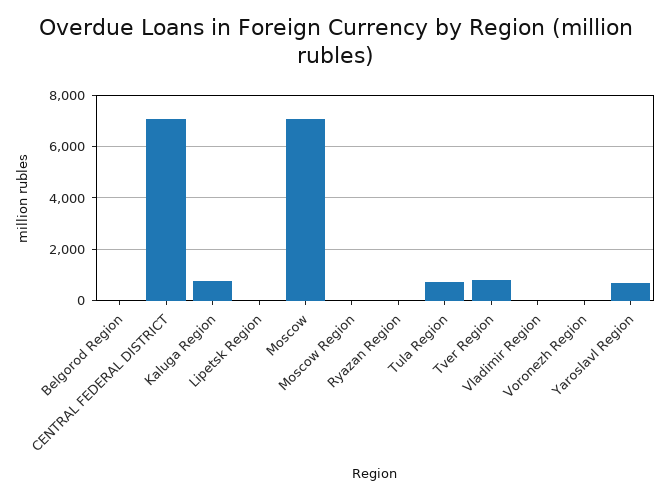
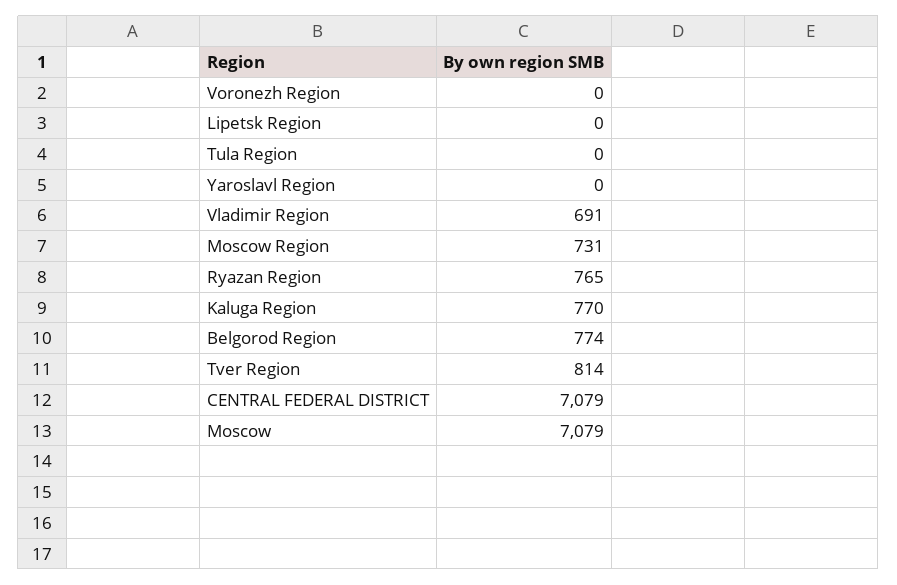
Belgorod Region: 0 -> 774
Moscow Region: 0 -> 731
Ryazan Region: 0 -> 765
Tula Region: 750 -> 0
Vladimir Region: 0 -> 691
Yaroslavl Region: 750 -> 0

